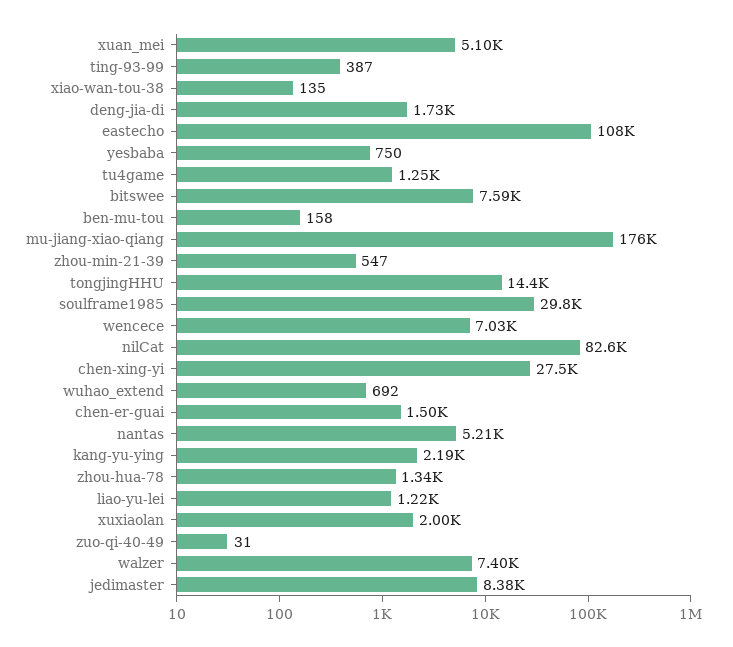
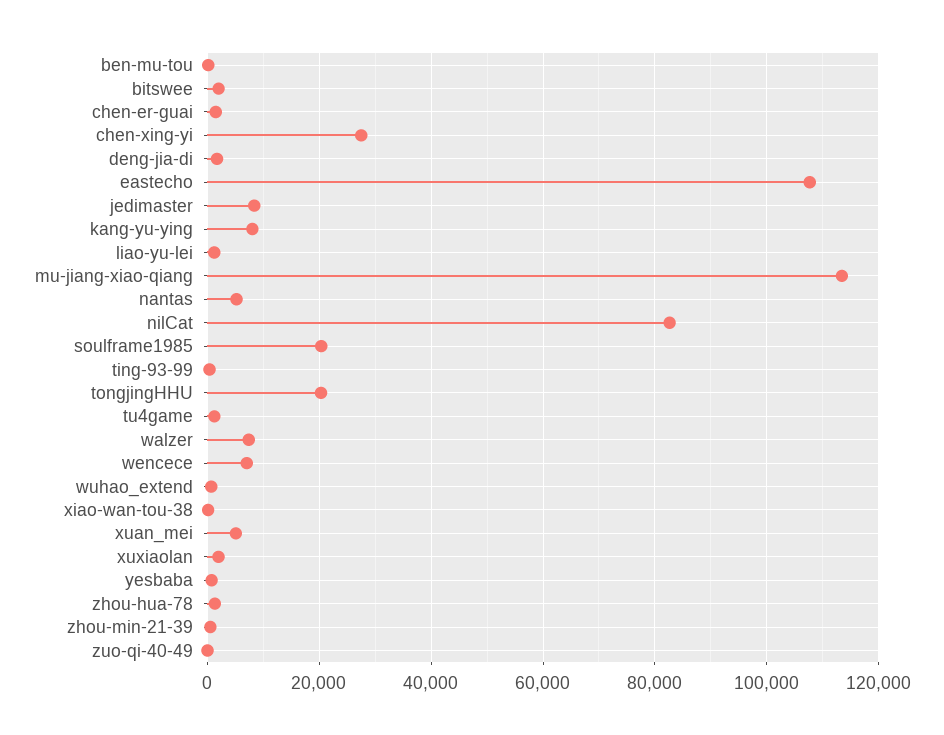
bitswee: 7590 -> 2000
mu-jiang-xiao-qiang: 176000 -> 114000
tongjingHHU: 14400 -> 20000
soulframe1985: 29800 -> 20000
kang-yu-ying: 2190 -> 8000

